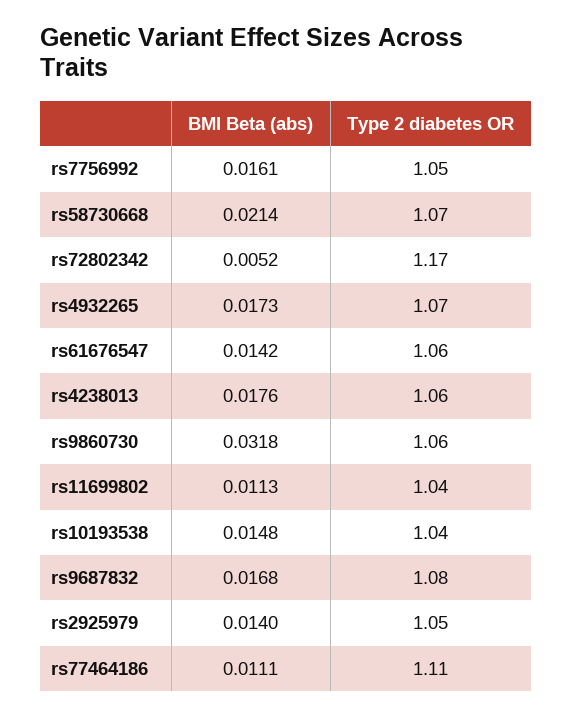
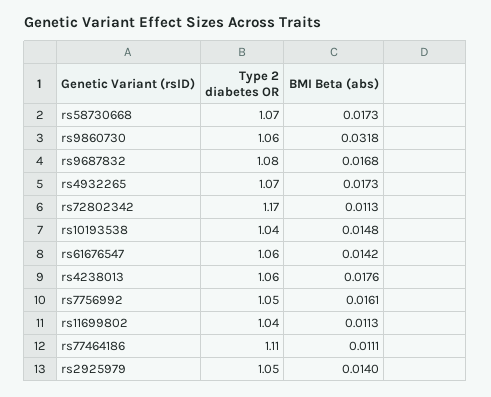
BMI Beta (abs), rs58730668: 0.0214 -> 0.0173
BMI Beta (abs), rs72802342: 0.0052 -> 0.0113

